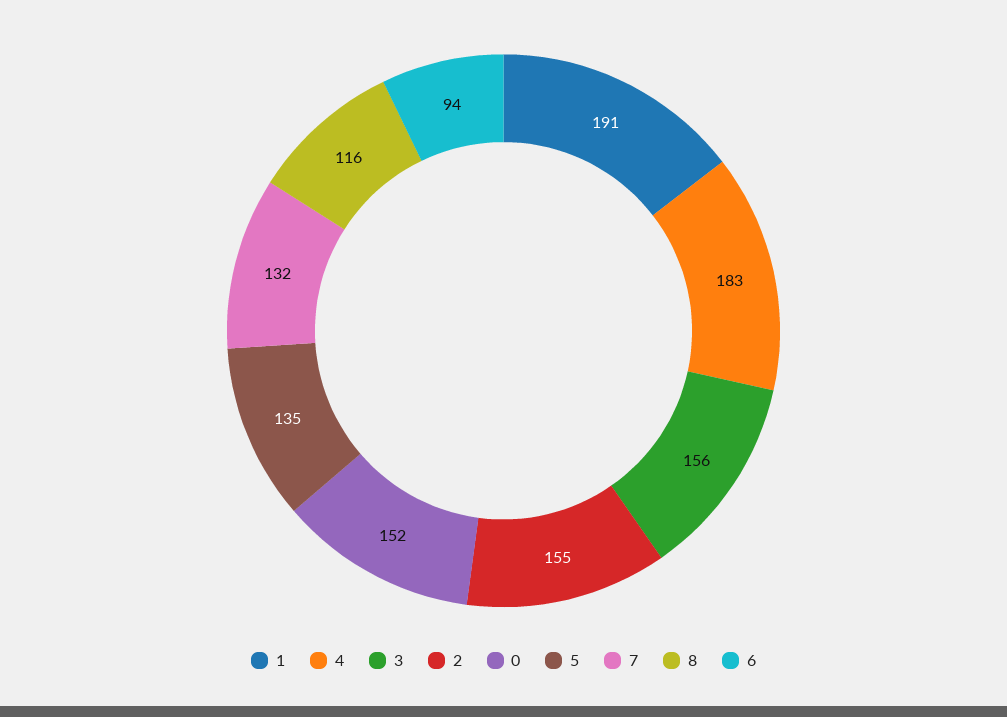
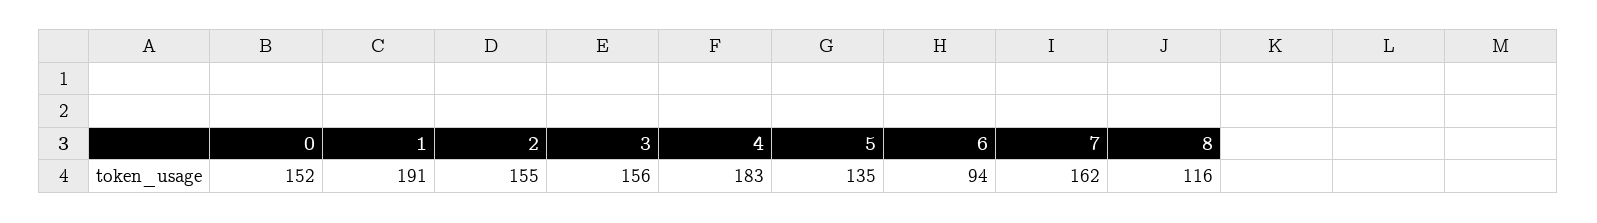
7: 132 -> 162

